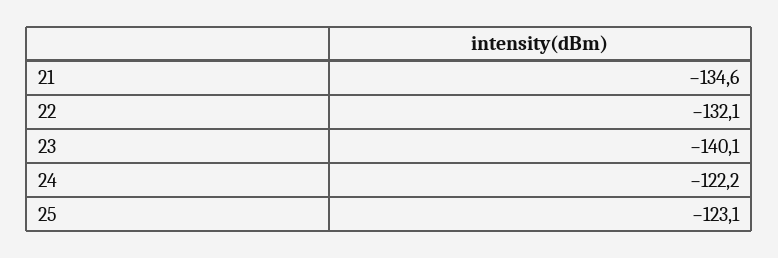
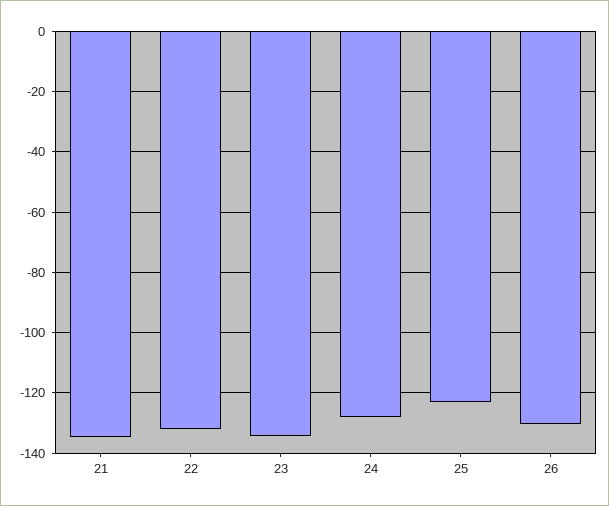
23: -140.1 -> -134
24: -122.2 -> -128
26: none -> -130

